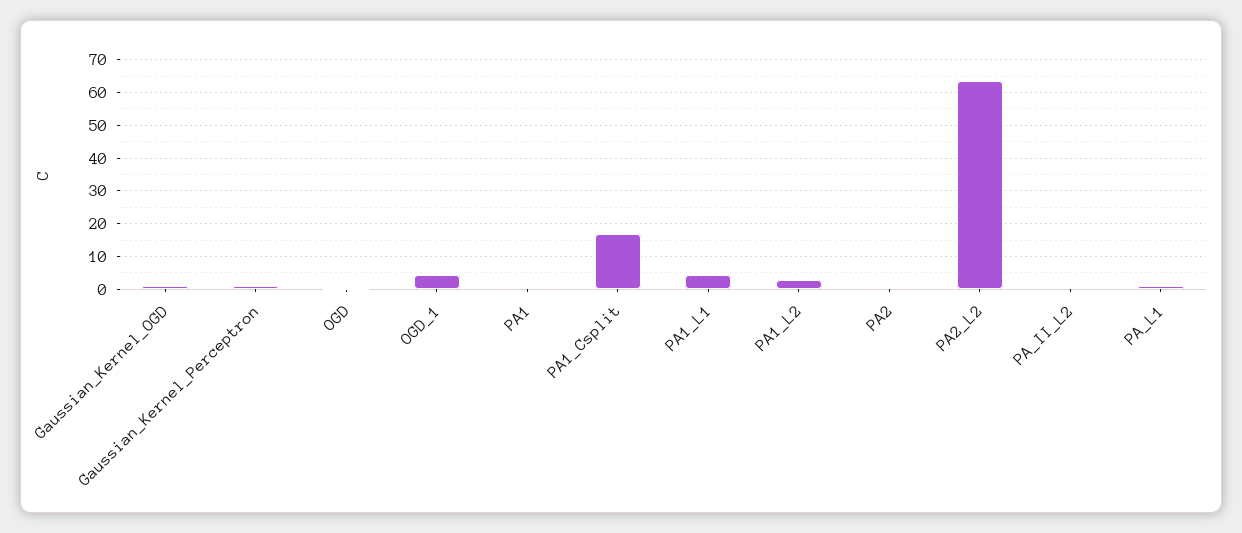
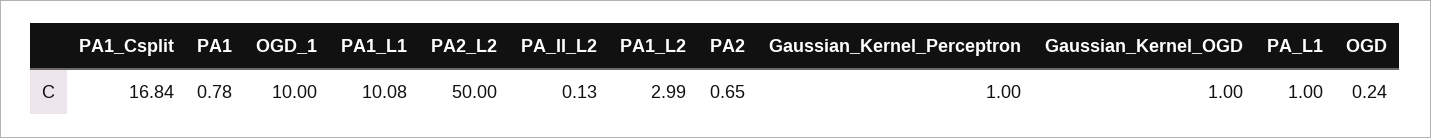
OGD_1: 4 -> 10
PA1_L1: 4 -> 10.08
PA2_L2: 64 -> 50

